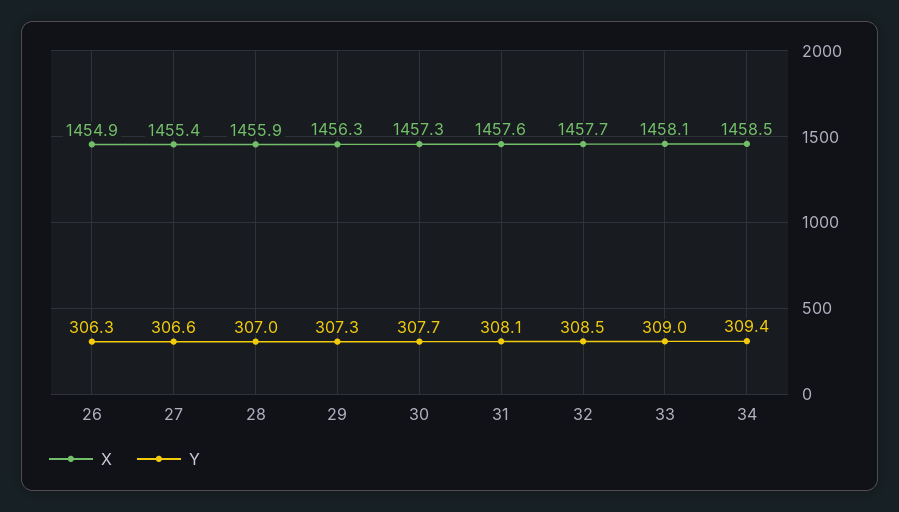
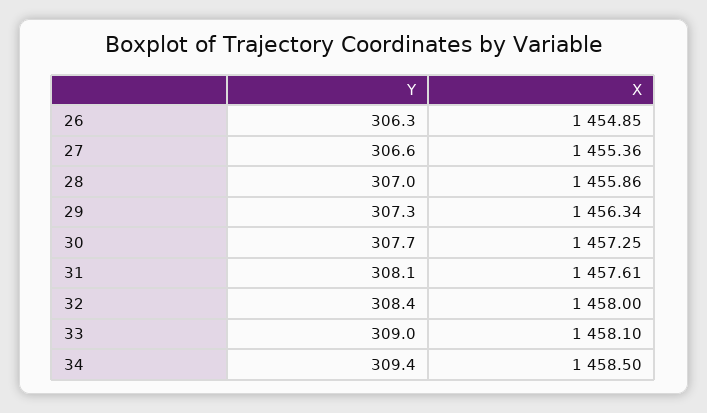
X, 32: 1457.7 -> 1458
Y, 32: 308.5 -> 308.4

